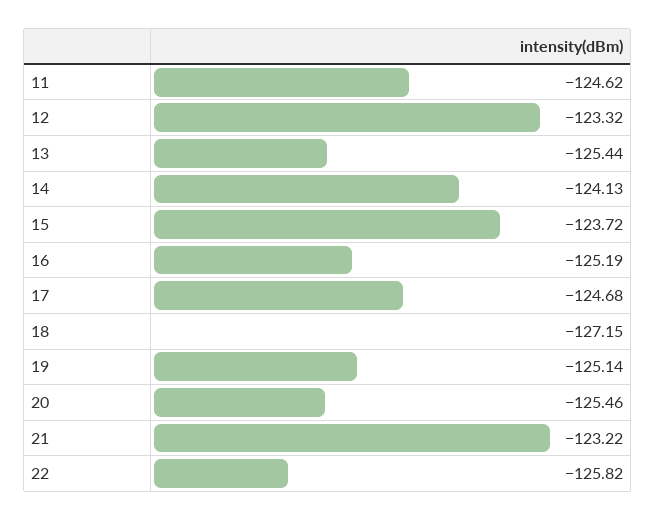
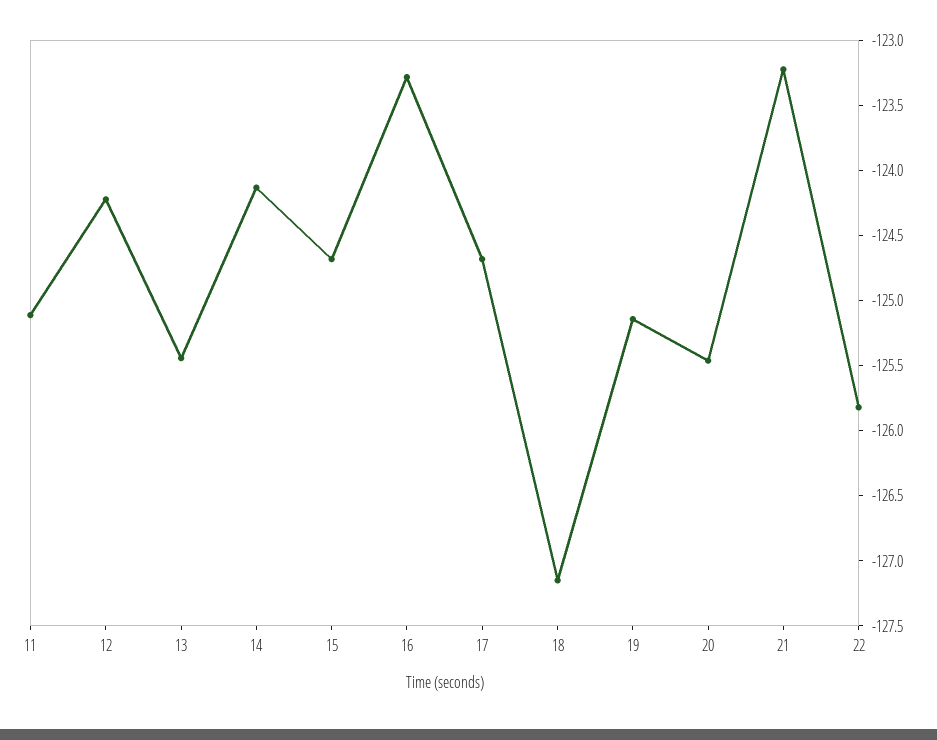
11: -124.62 -> -125.1
12: -123.32 -> -124.2
15: -123.72 -> -124.7
16: -125.19 -> -123.3

